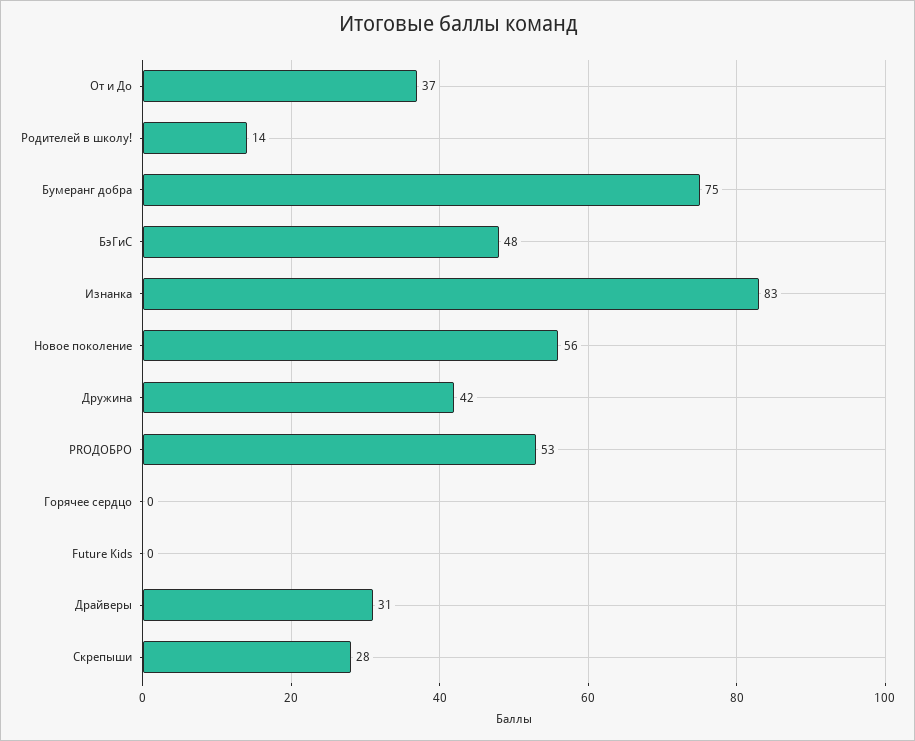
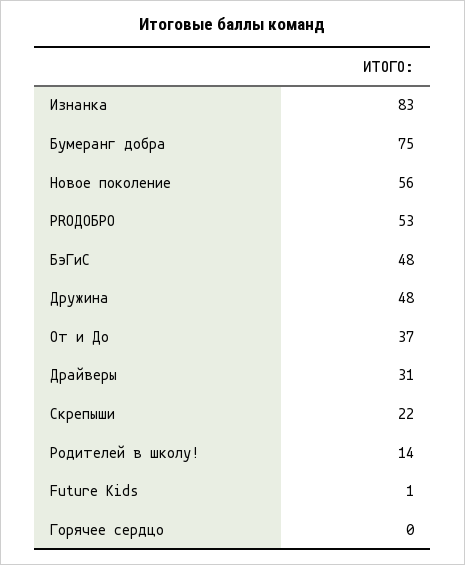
Дружина: 42 -> 48
Future Kids: 0 -> 1
Скрепыши: 28 -> 22

